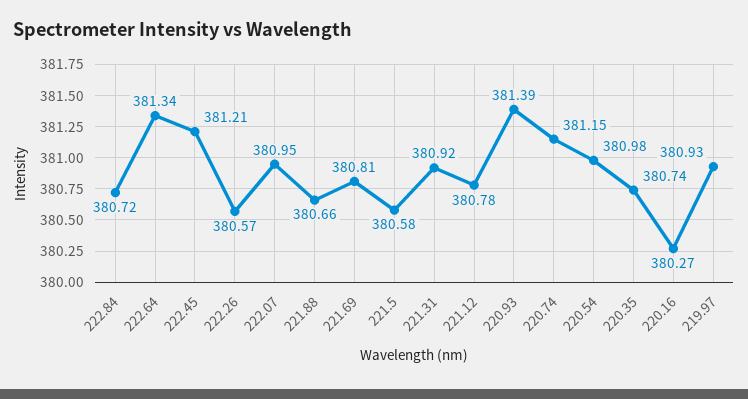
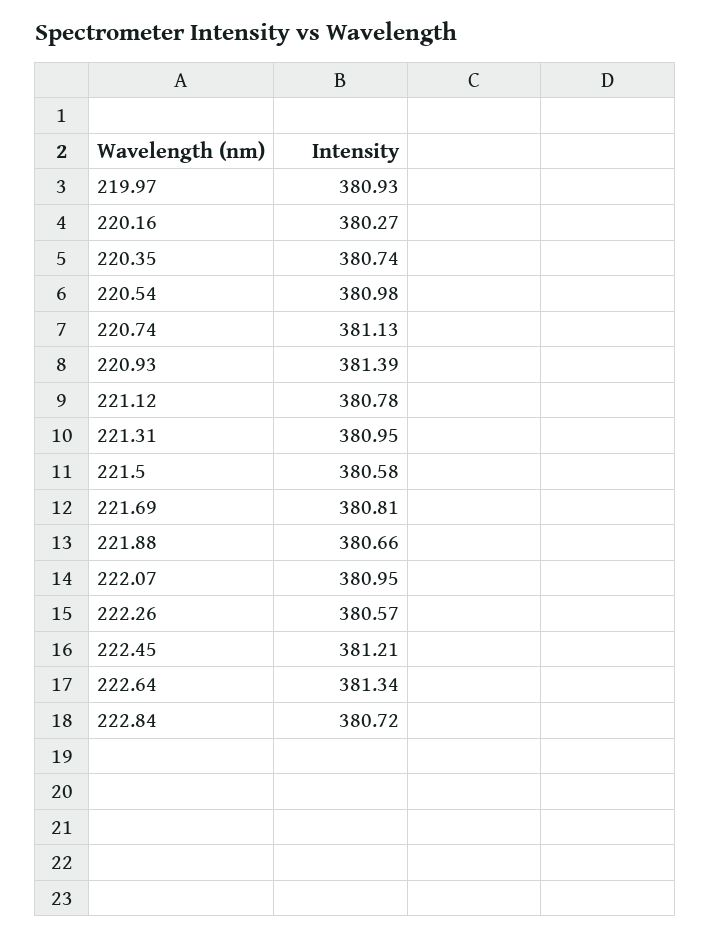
221.31: 380.92 -> 380.95
220.74: 381.15 -> 381.13

